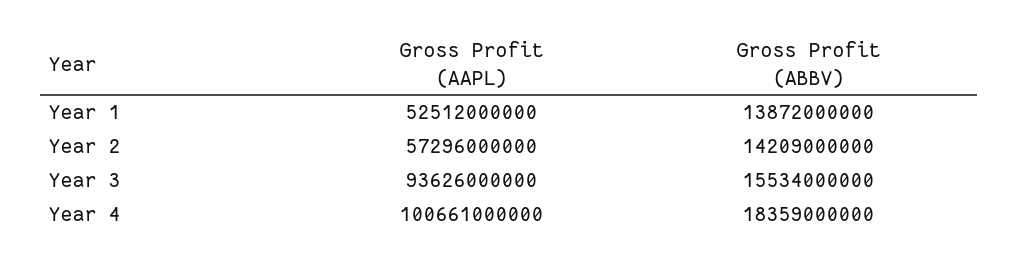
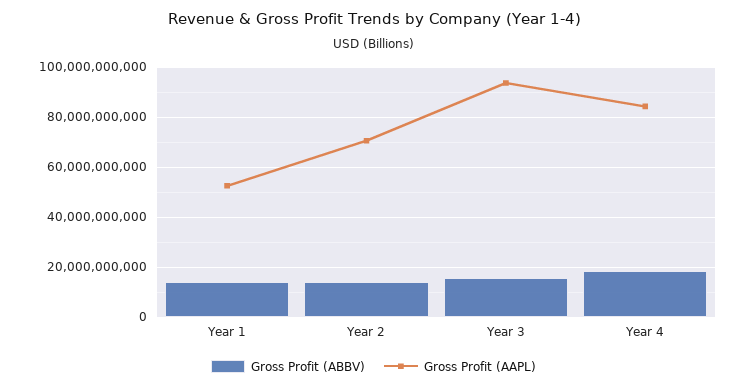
Gross Profit (AAPL), Year 2: 57296000000 -> 70000000000
Gross Profit (AAPL), Year 4: 100661000000 -> 85000000000

